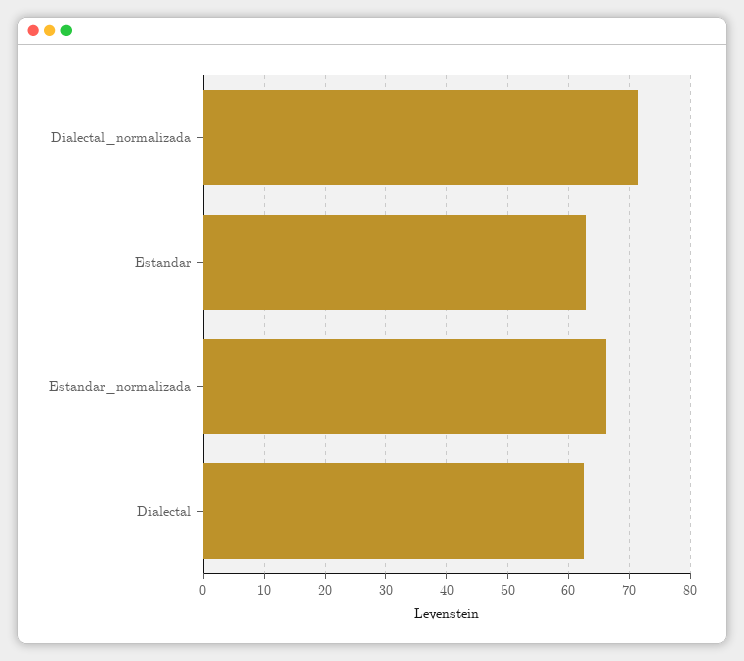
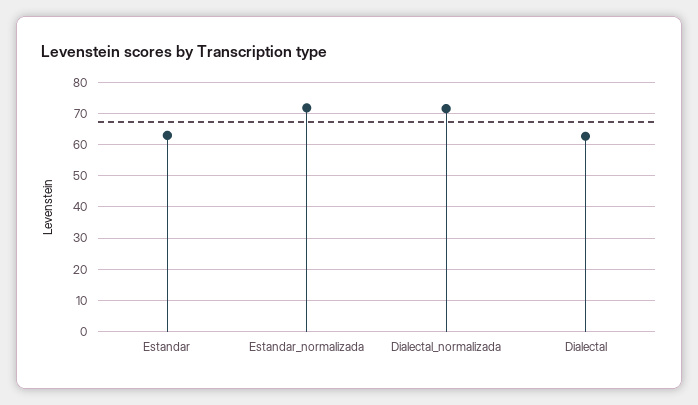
Estandar_normalizada: 66 -> 72

